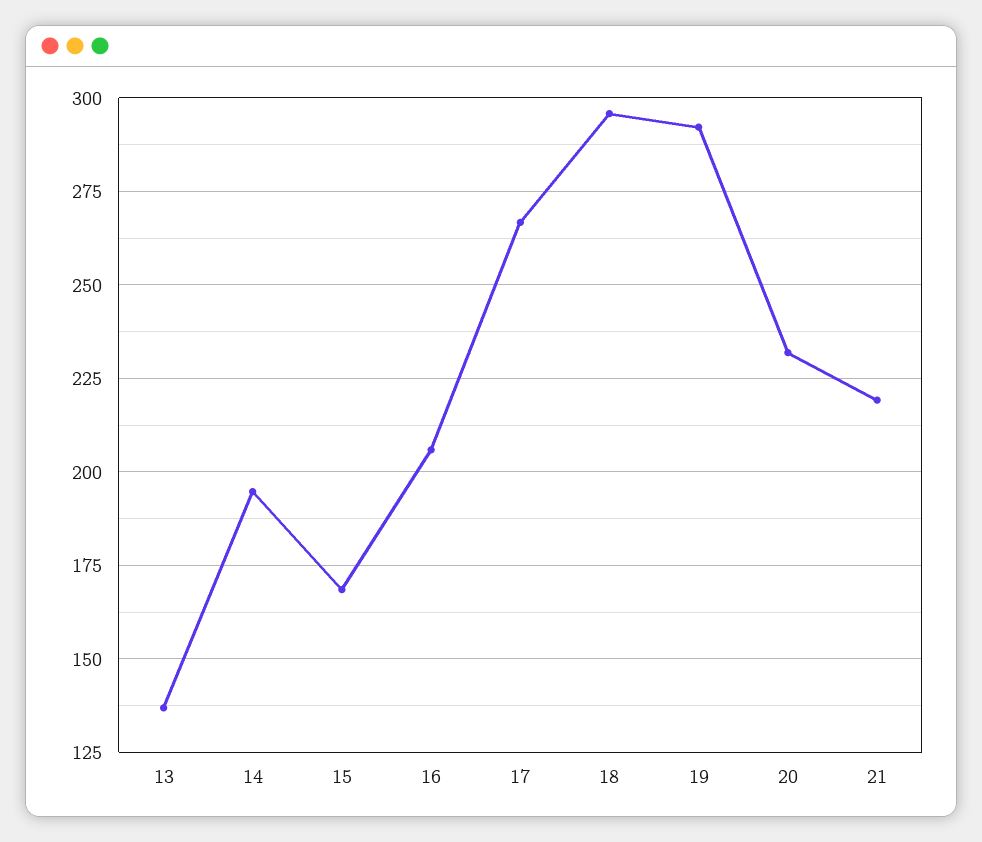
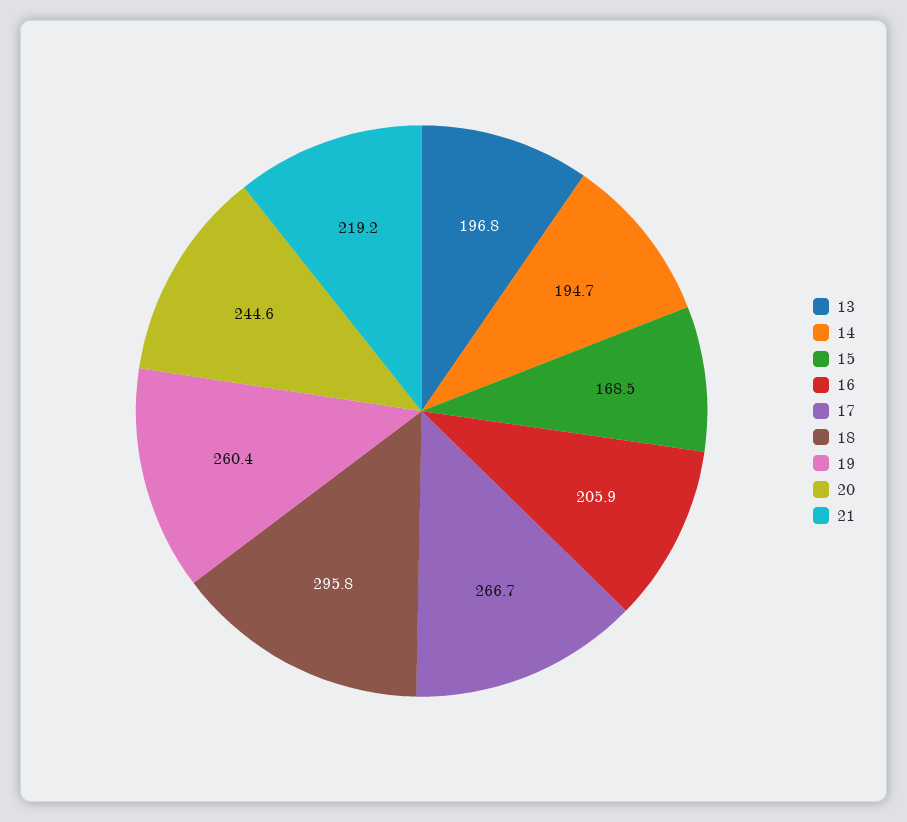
13: 137.5 -> 196.8
19: 292.5 -> 260.4
20: 232.5 -> 244.6

